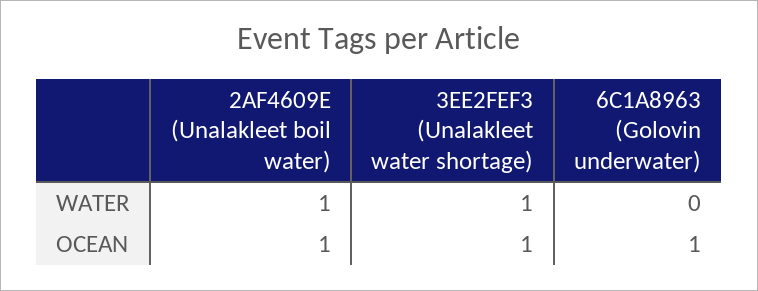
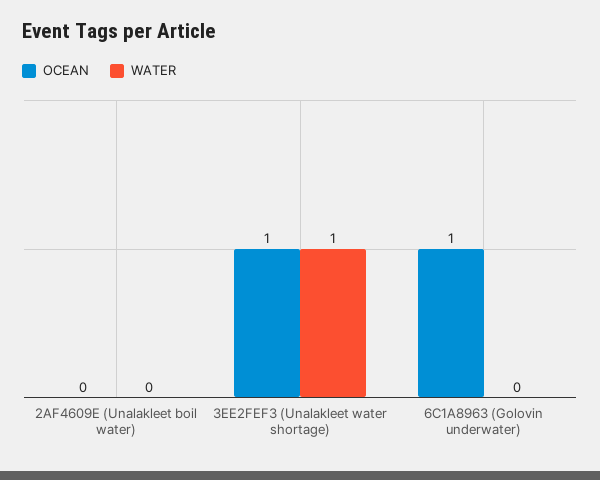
WATER, 2AF4609E (Unalakleet boil water): 1 -> 0
OCEAN, 2AF4609E (Unalakleet boil water): 1 -> 0

